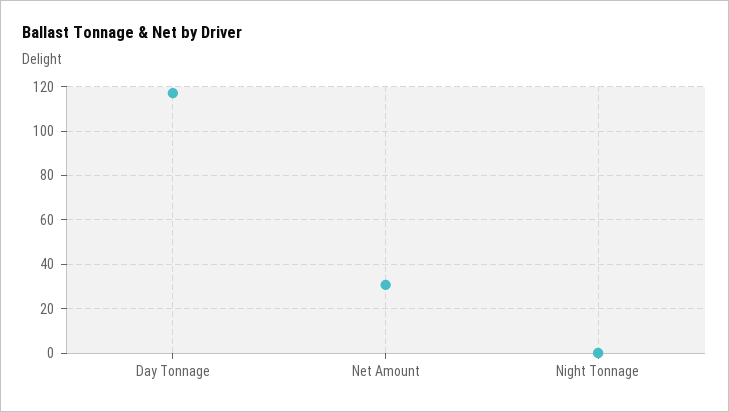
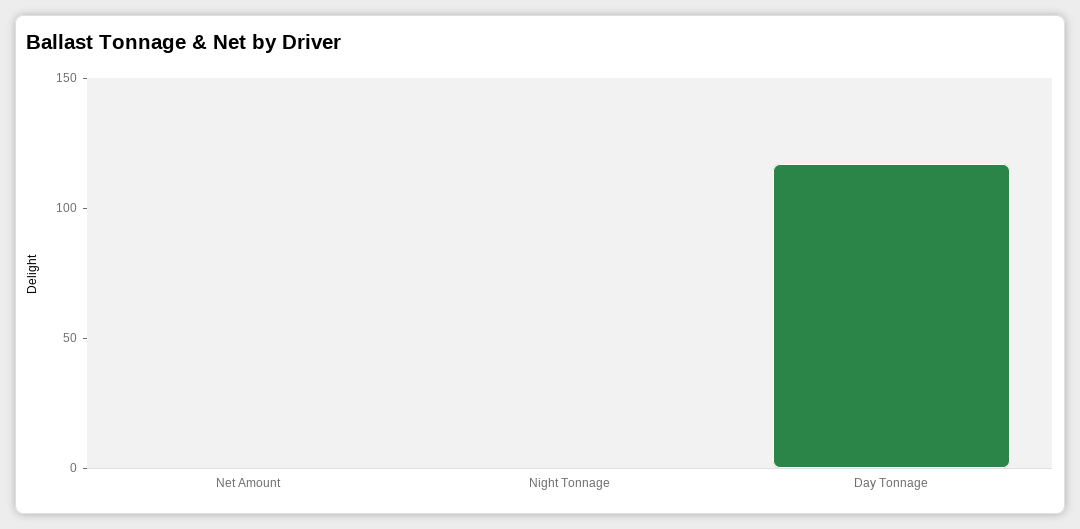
Net Amount: 30 -> 0

